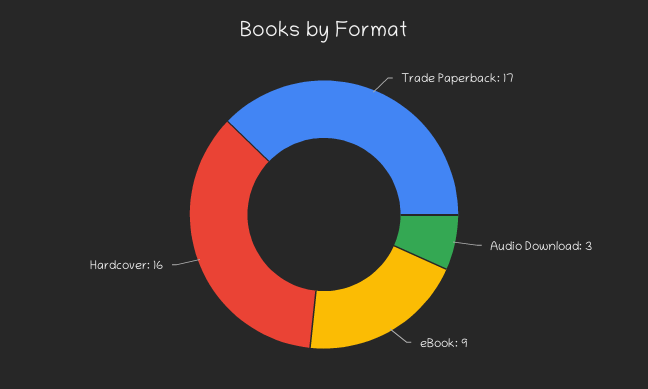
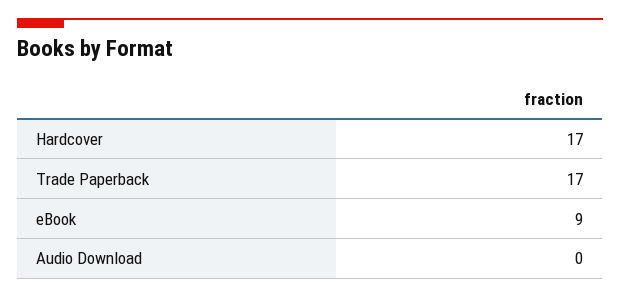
Audio Download: 3 -> 0
Hardcover: 16 -> 17

